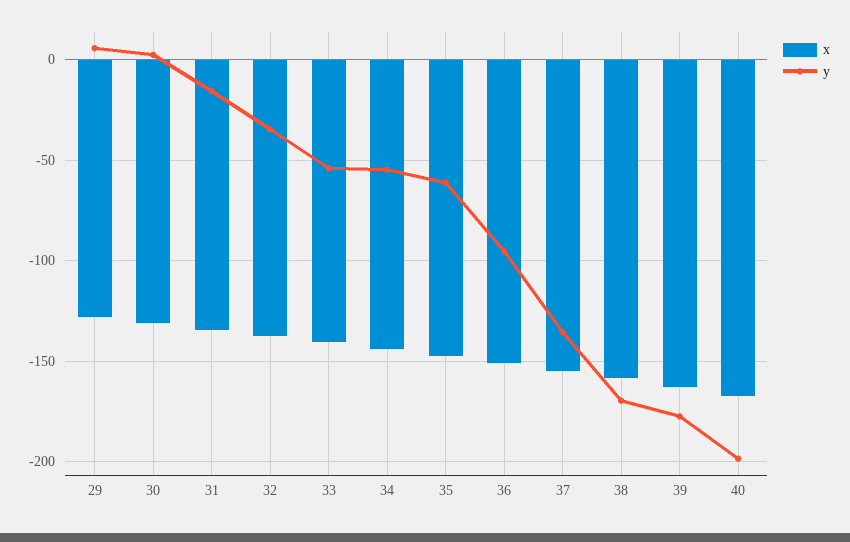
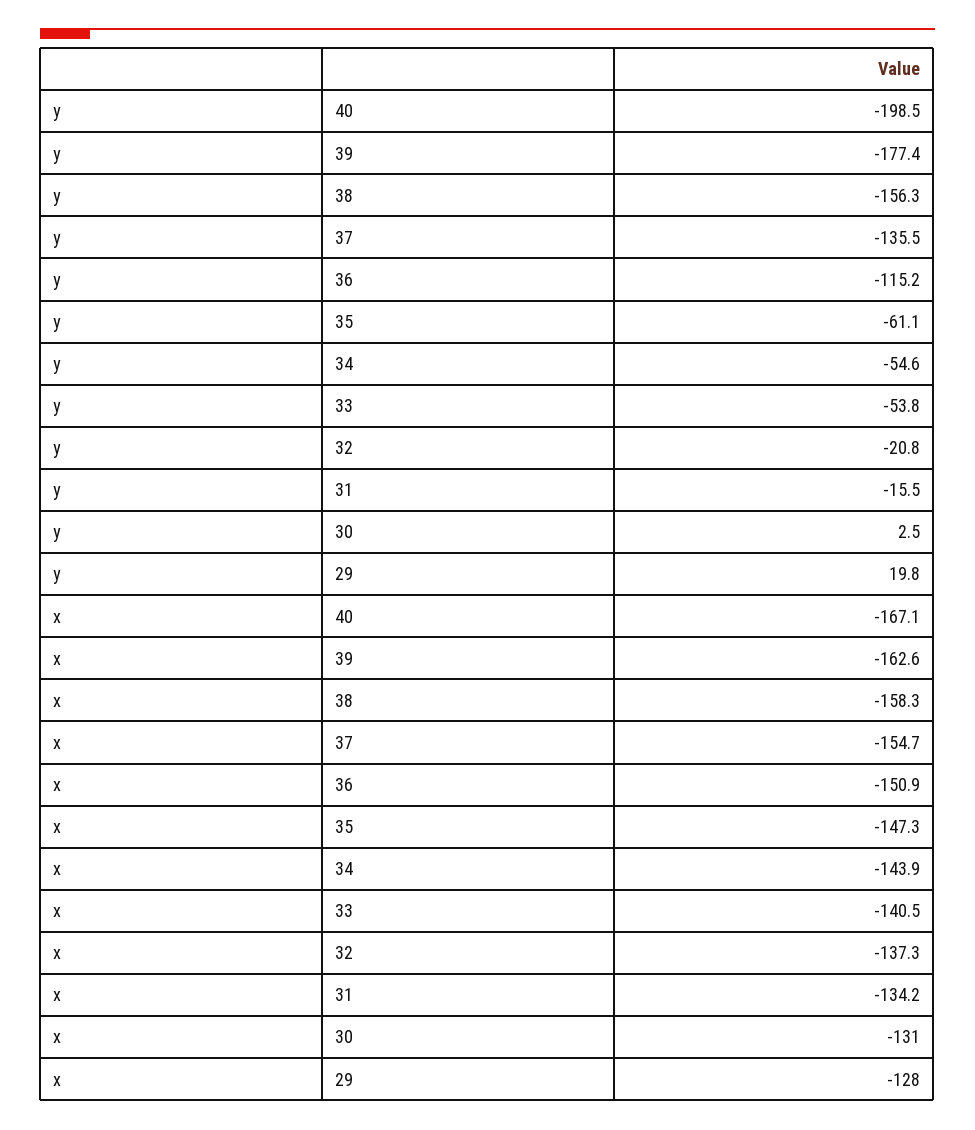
y, 29: 5 -> 19.8
y, 32: -35 -> -20.8
y, 36: -95 -> -115.2
y, 38: -170 -> -156.3

